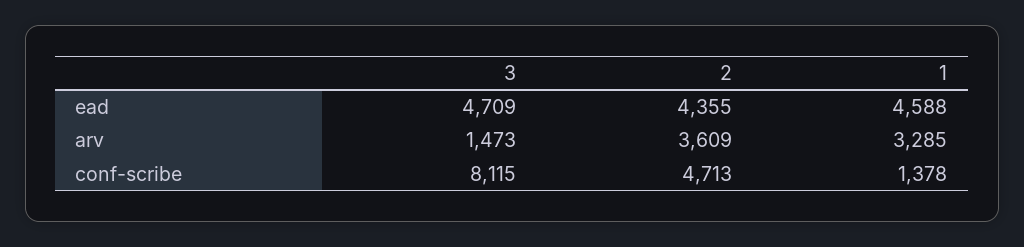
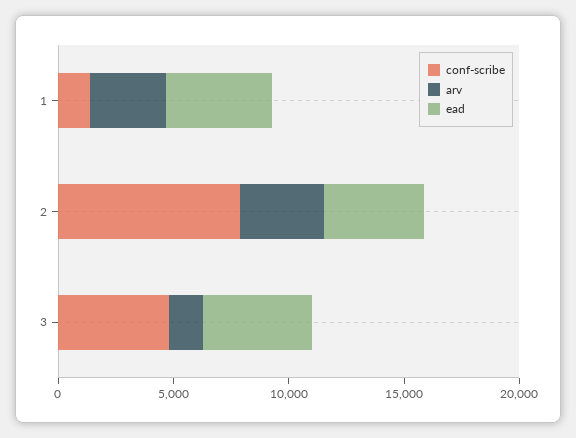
conf-scribe, 3: 8115 -> 5000
conf-scribe, 2: 4713 -> 8000

